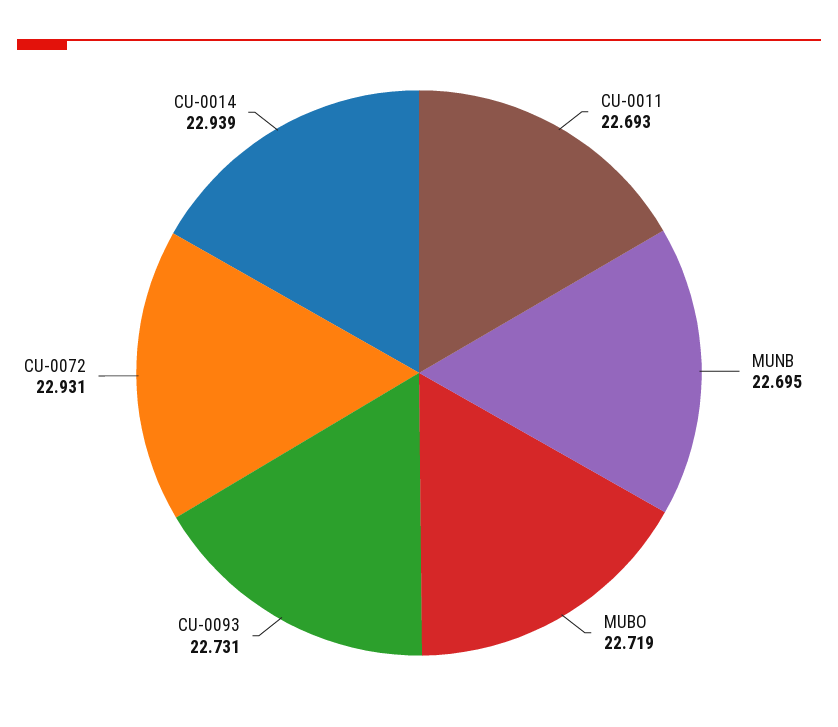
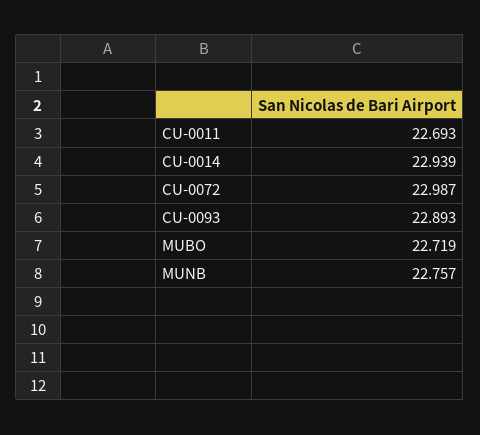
MUNB: 22.695 -> 22.757
CU-0093: 22.731 -> 22.893
CU-0072: 22.931 -> 22.987

